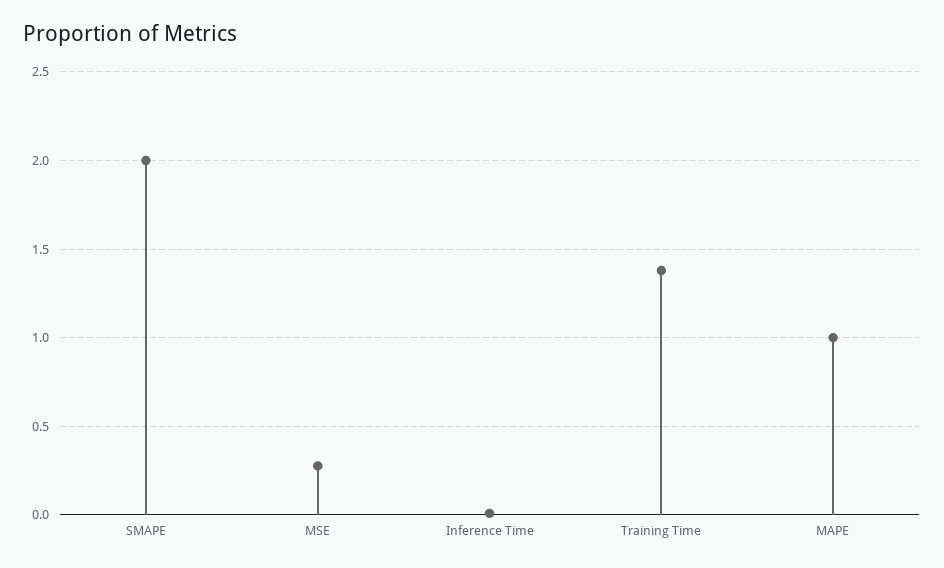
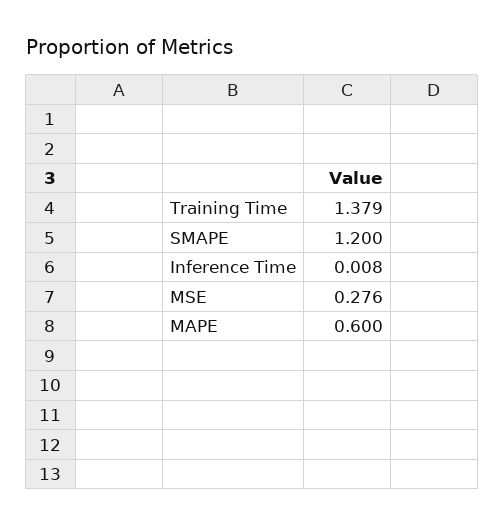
SMAPE: 2 -> 1.2
MAPE: 1 -> 0.6

